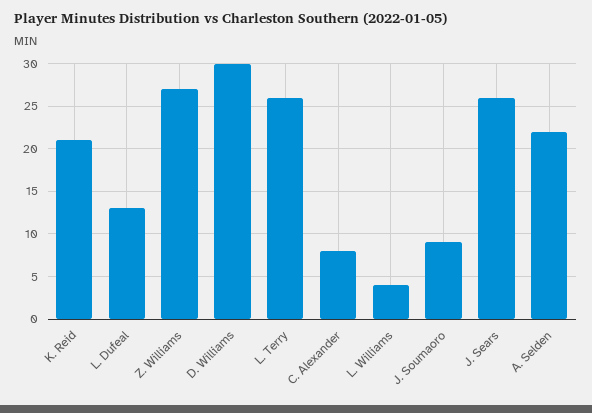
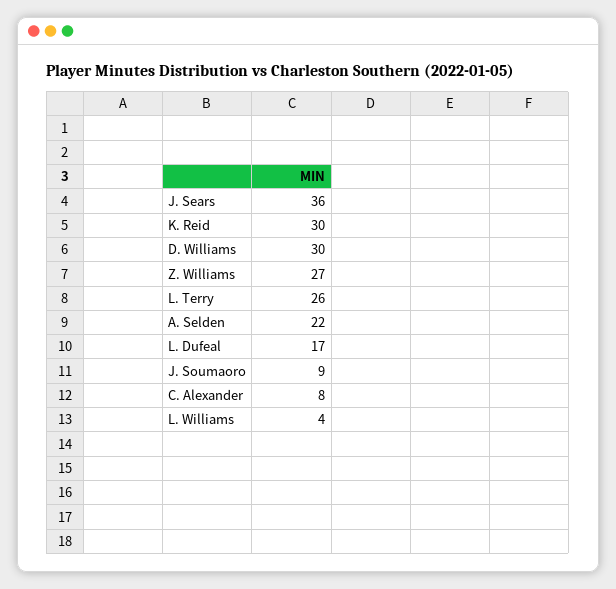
K. Reid: 21 -> 30
L. Dufeal: 13 -> 17
J. Sears: 26 -> 36

